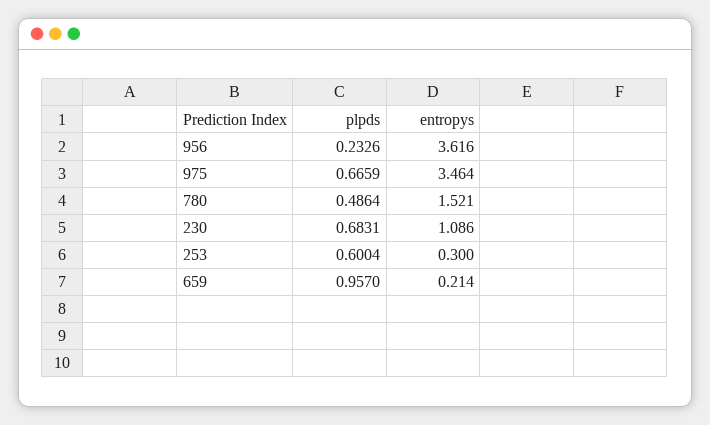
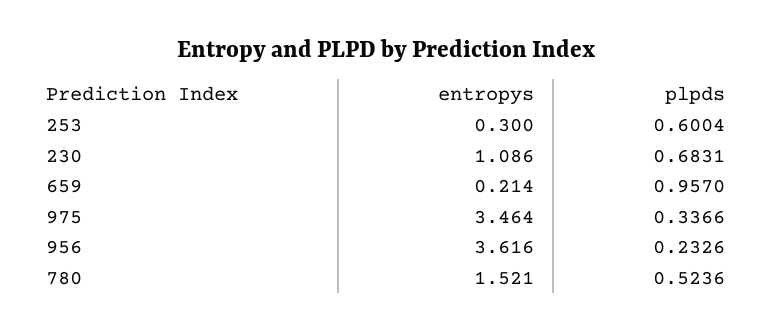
plpds, 975: 0.6659 -> 0.3366
plpds, 780: 0.4864 -> 0.5236

